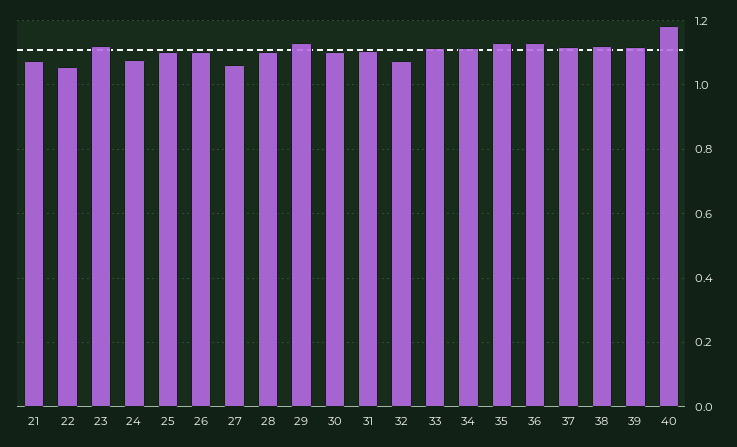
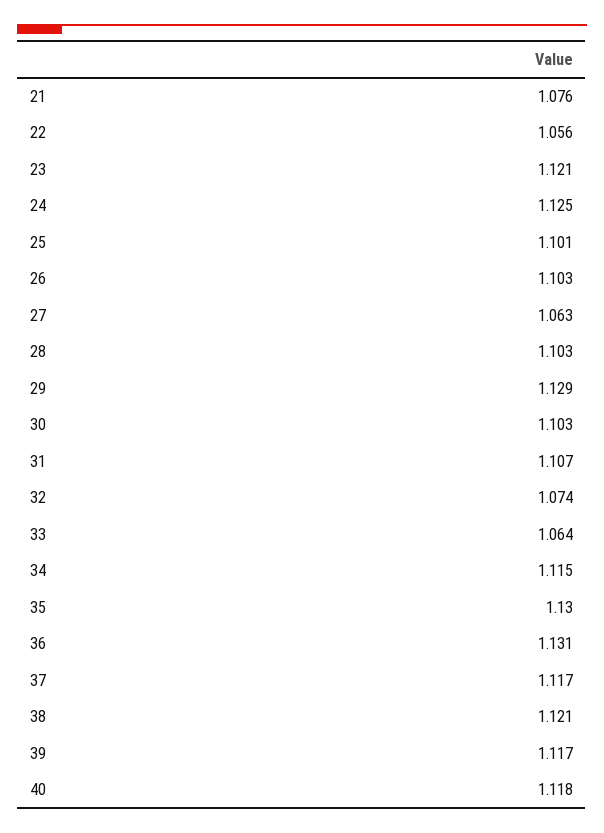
24: 1.08 -> 1.125
33: 1.12 -> 1.064
40: 1.18 -> 1.118

